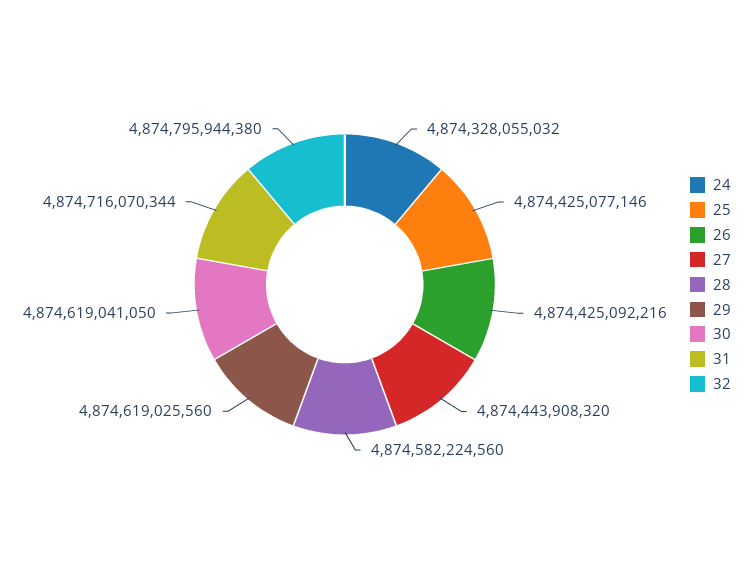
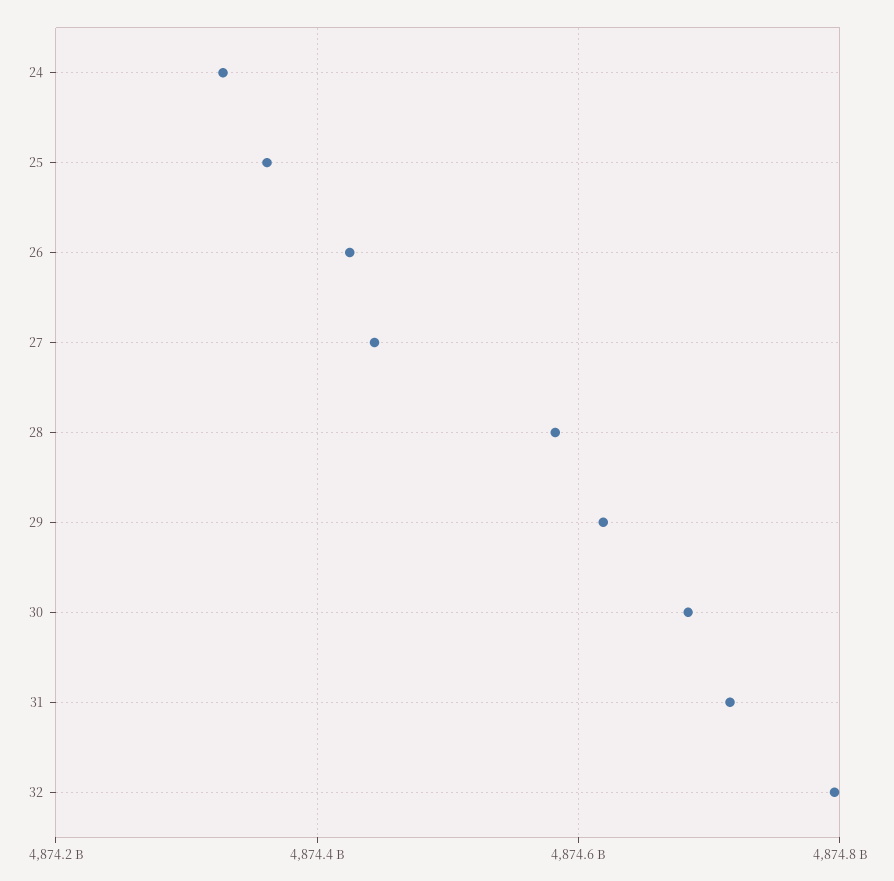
25: 4874425077146 -> 4874360000000
30: 4874619041050 -> 4874680000000

